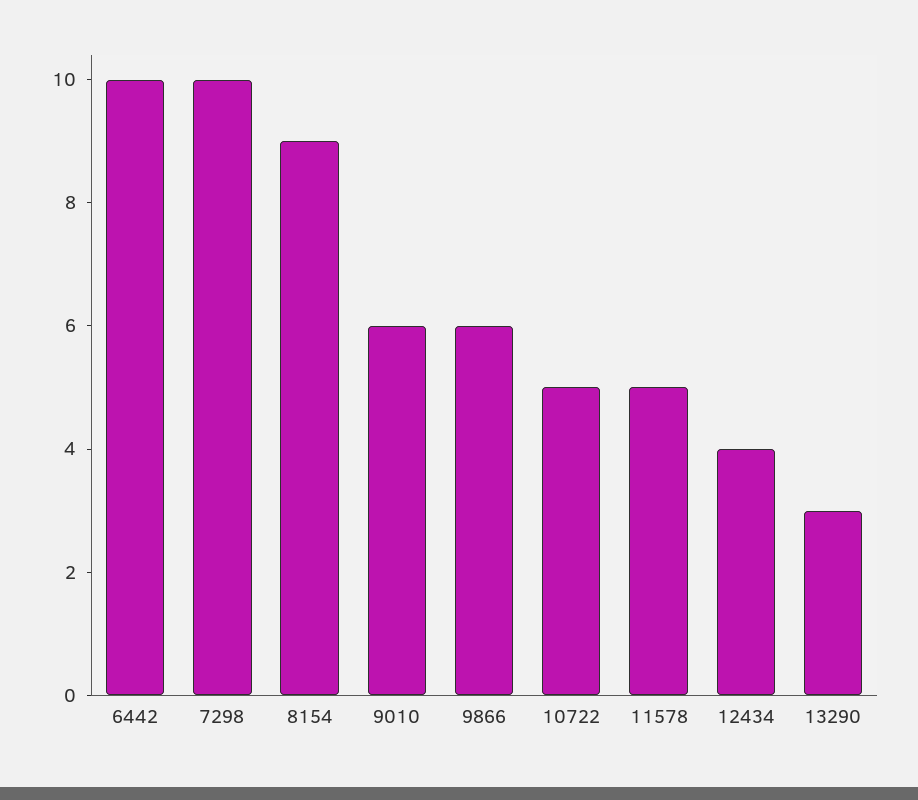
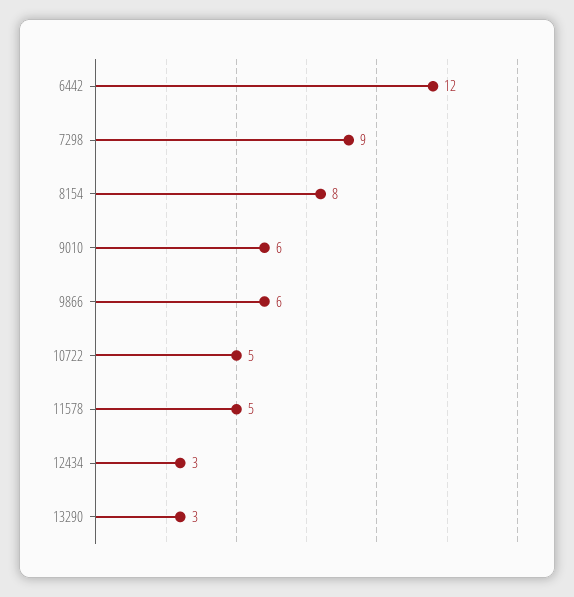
6442: 10 -> 12
7298: 10 -> 9
8154: 9 -> 8
12434: 4 -> 3

